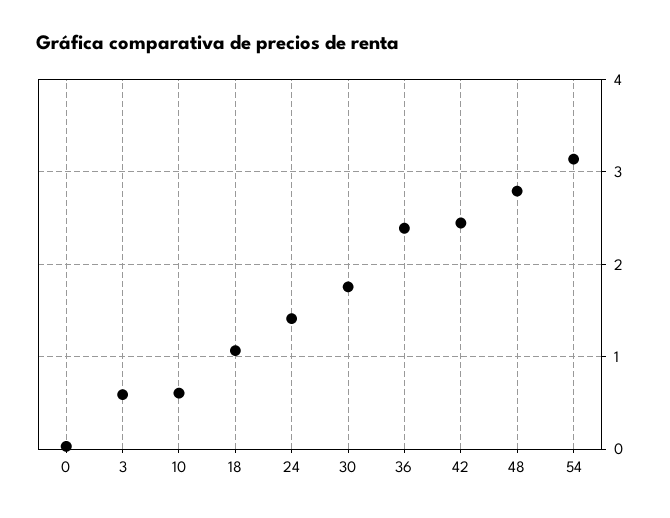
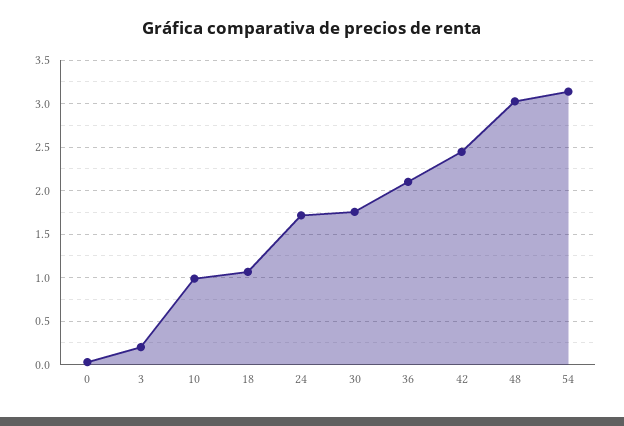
3: 0.6 -> 0.2
10: 0.6 -> 1
24: 1.4 -> 1.7
36: 2.4 -> 2.1
48: 2.8 -> 3

